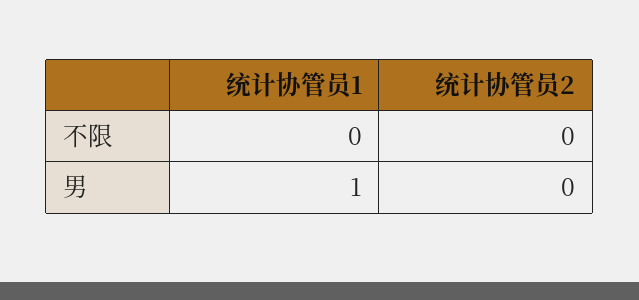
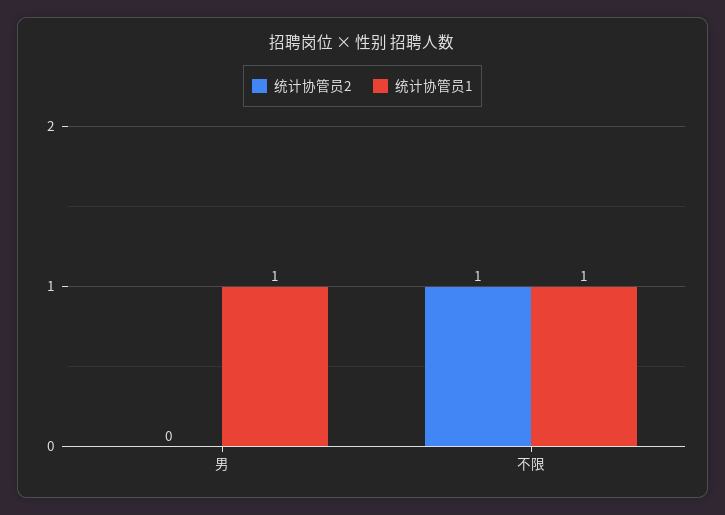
统计协管员1, 不限: 0 -> 1
统计协管员2, 不限: 0 -> 1

